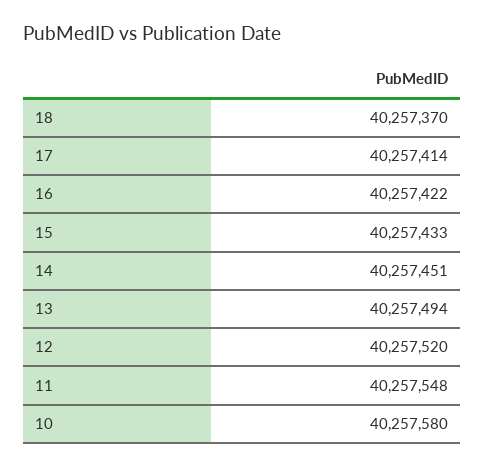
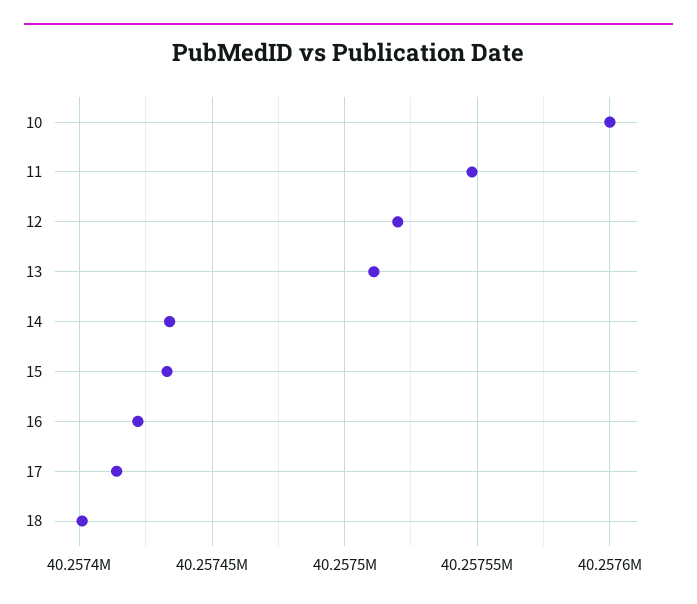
18: 40257370 -> 40257400
14: 40257451 -> 40257435
13: 40257494 -> 40257510
10: 40257580 -> 40257600

